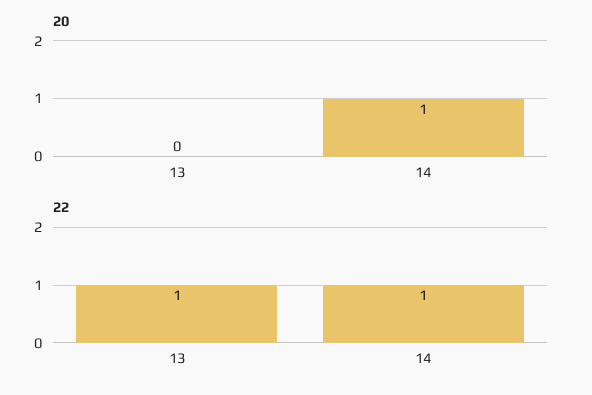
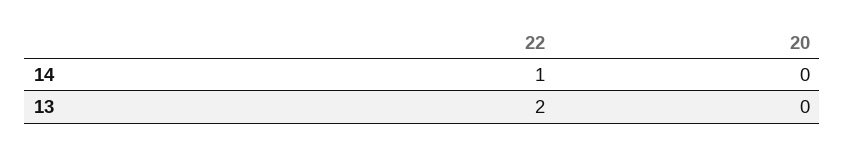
20, 14: 1 -> 0
22, 13: 1 -> 2

